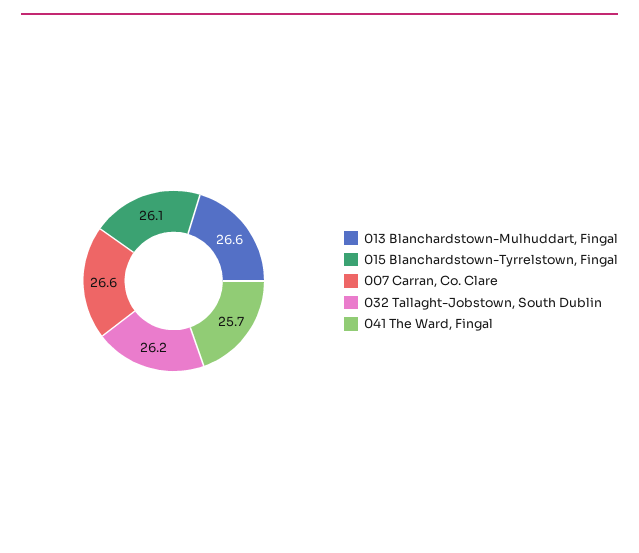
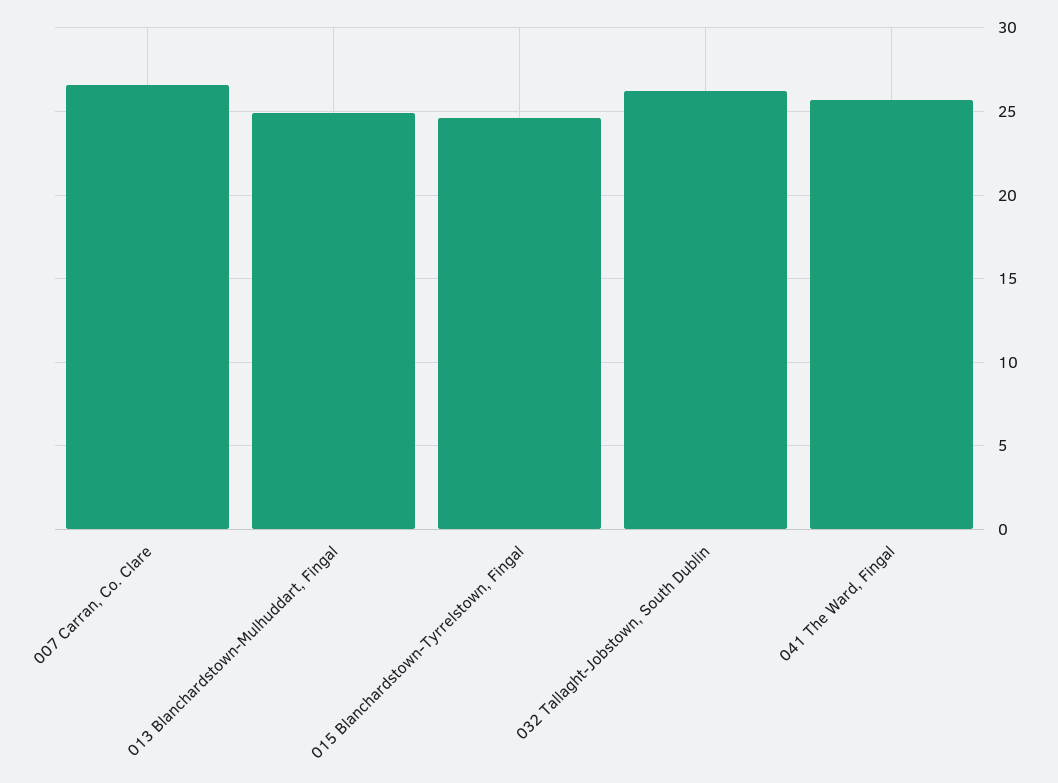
013 Blanchardstown-Mulhuddart, Fingal: 26.6 -> 25
015 Blanchardstown-Tyrrelstown, Fingal: 26.1 -> 24.5

